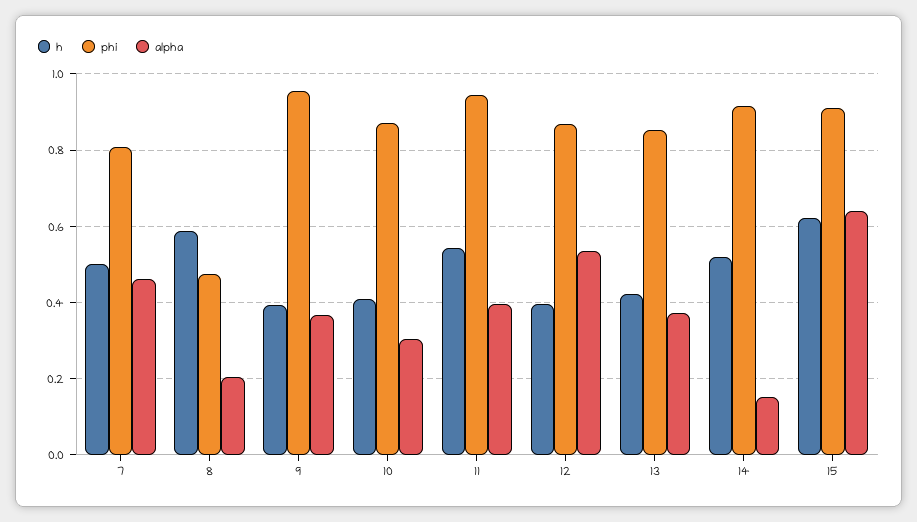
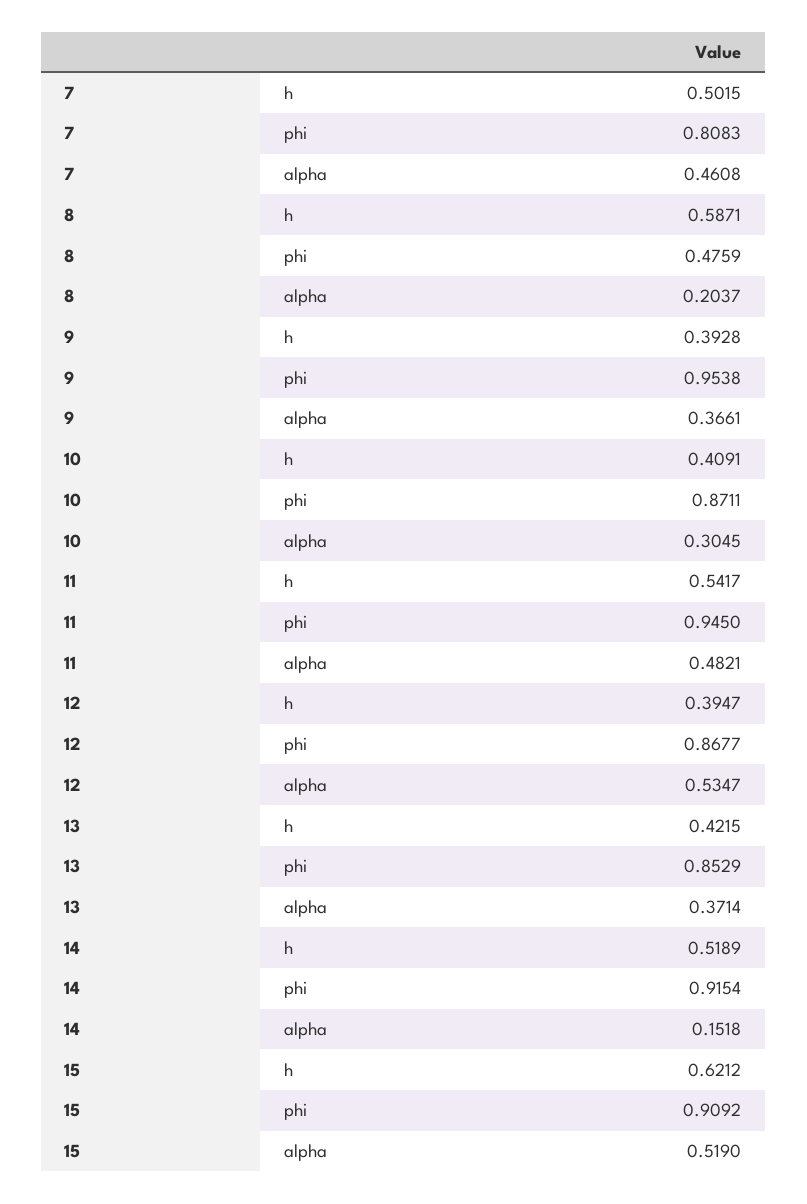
alpha, 11: 0.4 -> 0.4821
alpha, 15: 0.64 -> 0.519

